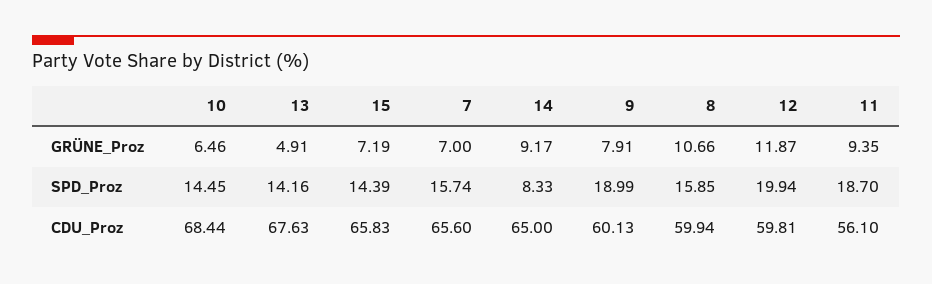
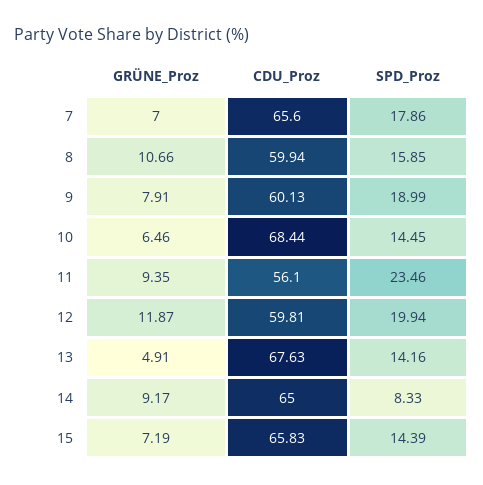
7, SPD_Proz: 15.74 -> 17.86
11, SPD_Proz: 18.7 -> 23.46

